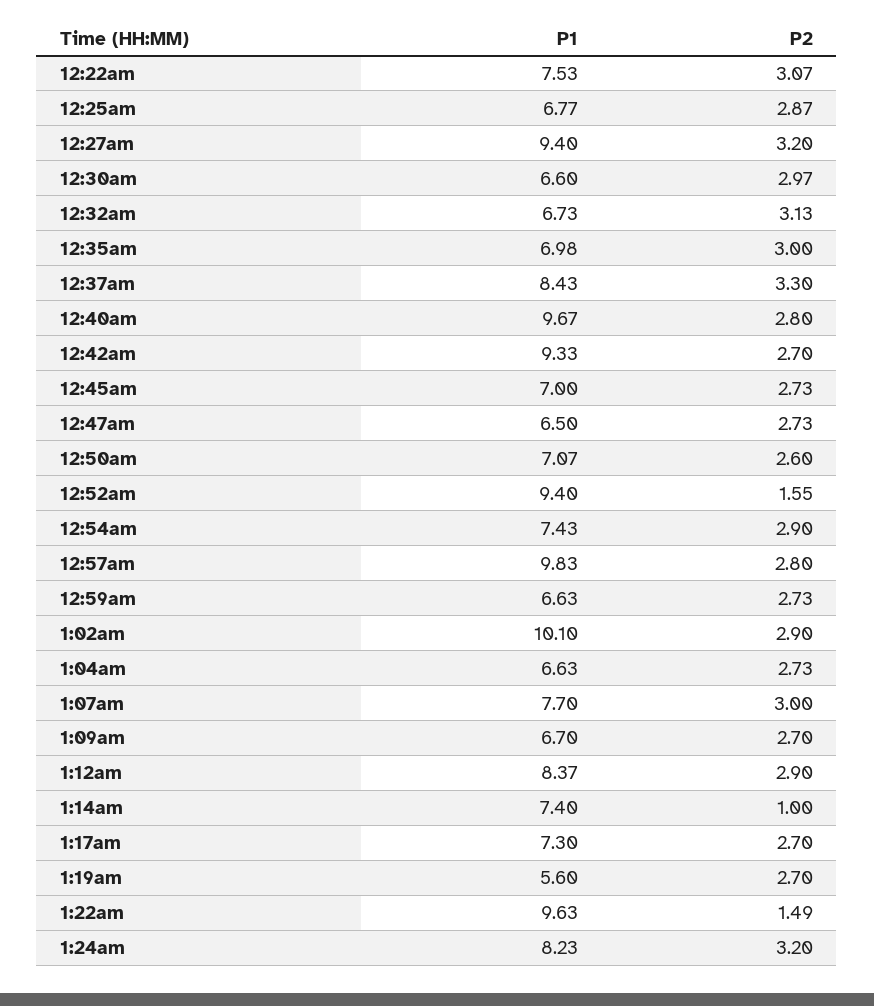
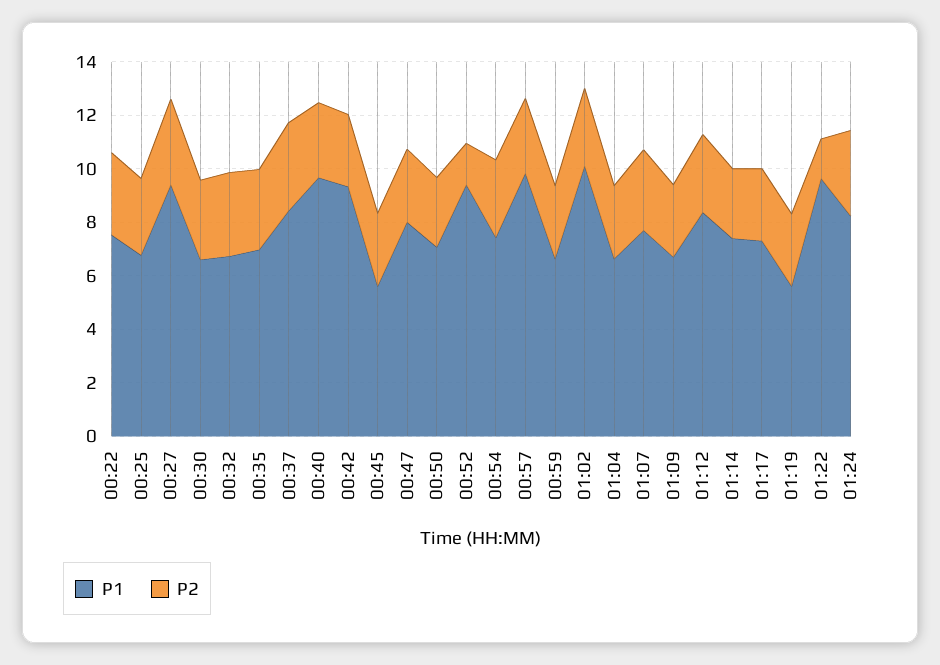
P1, 12:45am: 7 -> 5.5
P1, 12:47am: 6.5 -> 8
P2, 1:14am: 1 -> 2.5

